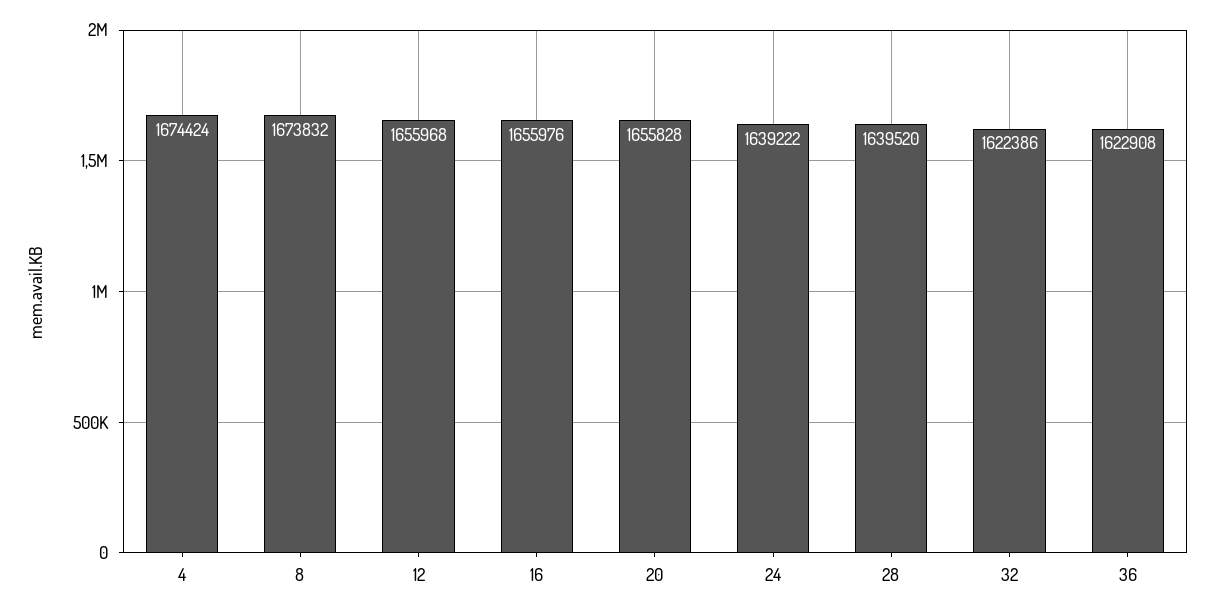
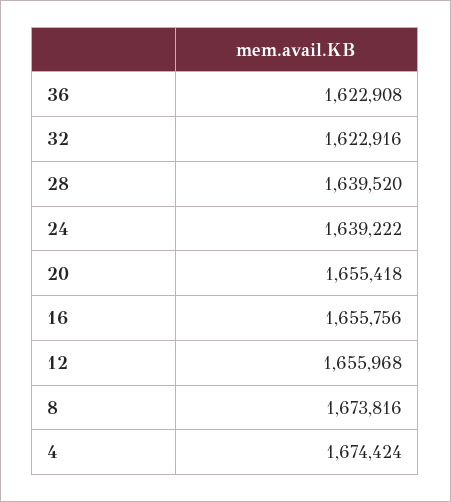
8: 1673832 -> 1673816
16: 1655976 -> 1655756
20: 1655828 -> 1655418
32: 1622386 -> 1622916

